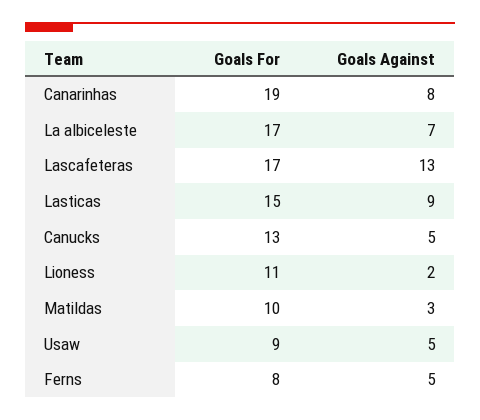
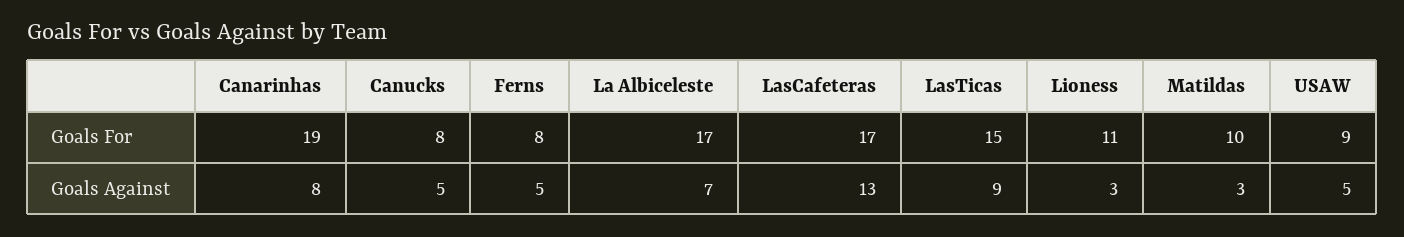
Goals For, Canucks: 13 -> 8
Goals Against, Lioness: 2 -> 3

